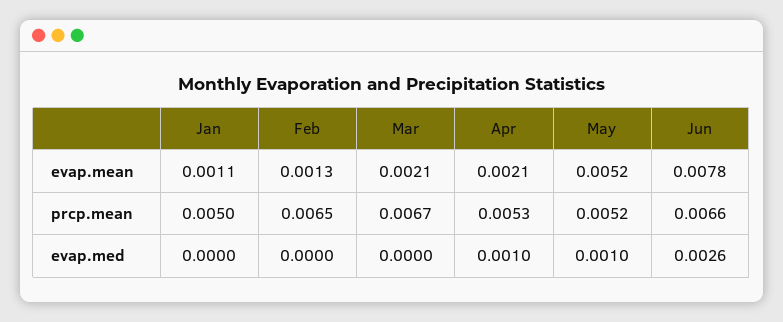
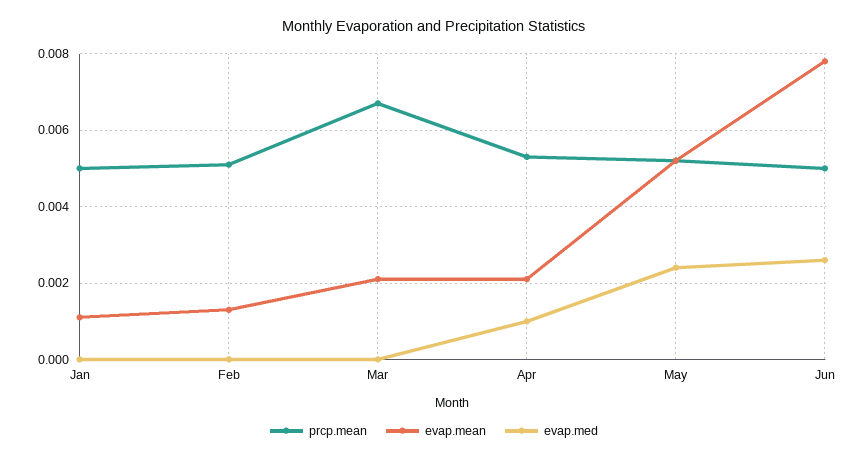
prcp.mean, Feb: 0.0065 -> 0.005
prcp.mean, Jun: 0.0066 -> 0.005
evap.med, May: 0.001 -> 0.0025

